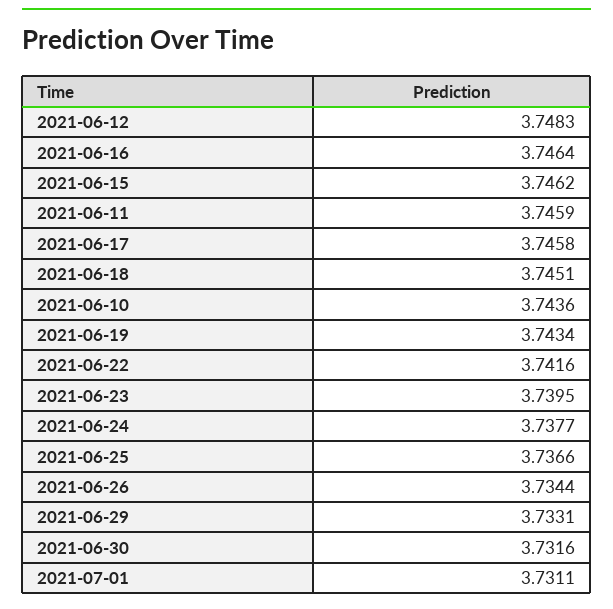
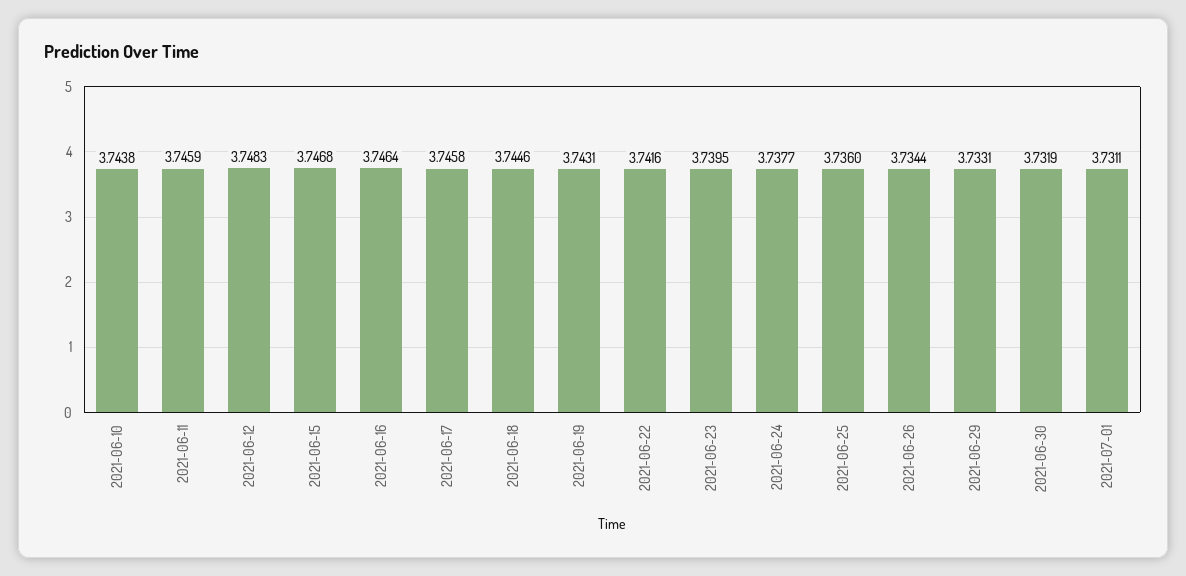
2021-06-15: 3.7462 -> 3.7468
2021-06-18: 3.7451 -> 3.7446
2021-06-10: 3.7436 -> 3.7438
2021-06-19: 3.7434 -> 3.7431
2021-06-25: 3.7366 -> 3.736
2021-06-30: 3.7316 -> 3.7319

